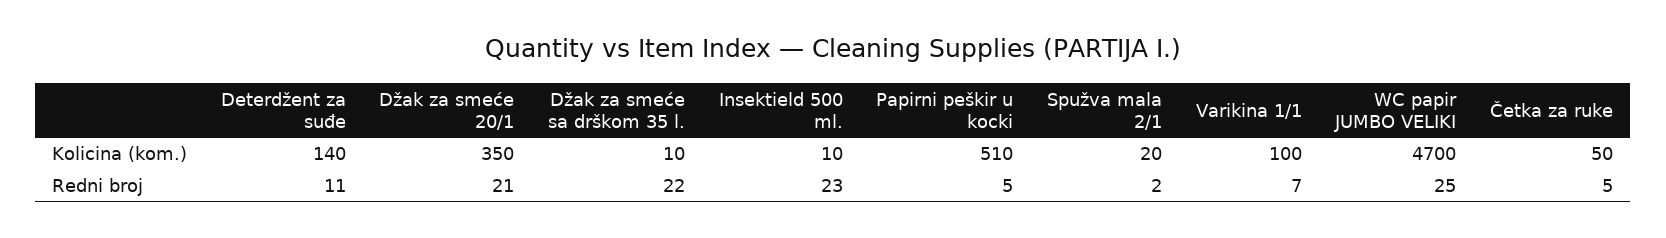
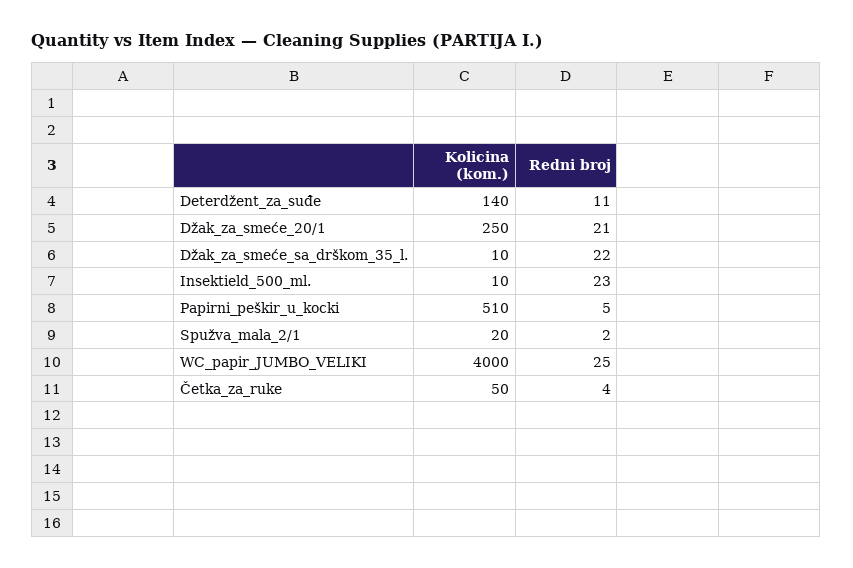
Džak za smeće 20/1, Kolicina (kom.): 350 -> 250
Varikina 1/1, Kolicina (kom.): 100 -> none
WC papir JUMBO VELIKI, Kolicina (kom.): 4700 -> 4000
Varikina 1/1, Redni broj: 7 -> none
Četka za ruke, Redni broj: 5 -> 4

